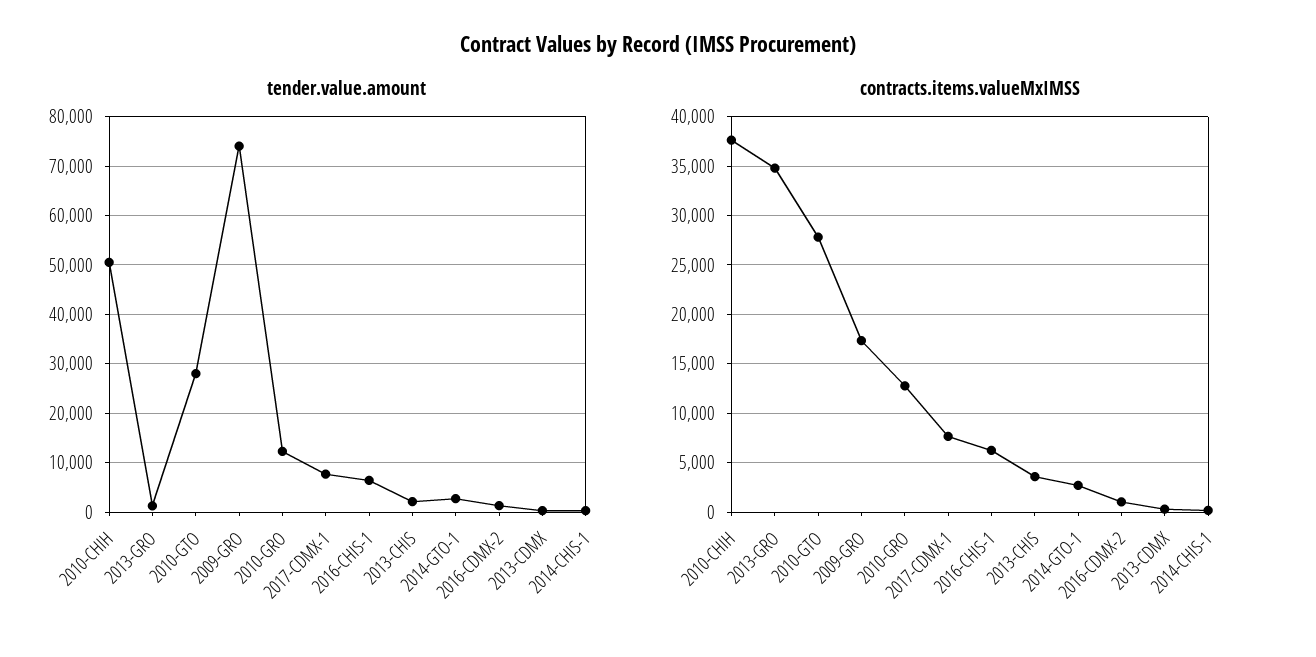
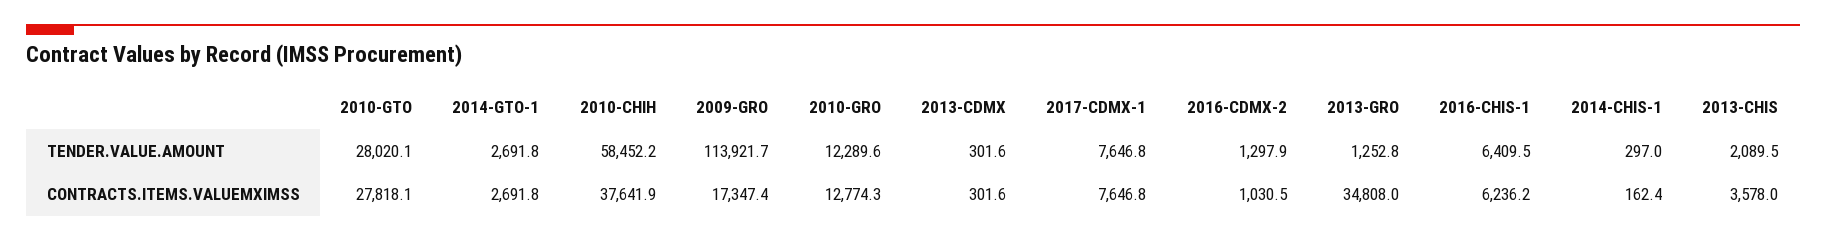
tender.value.amount, 2010-CHIH: 50000 -> 58452.2
tender.value.amount, 2009-GRO: 74000 -> 113921.7

